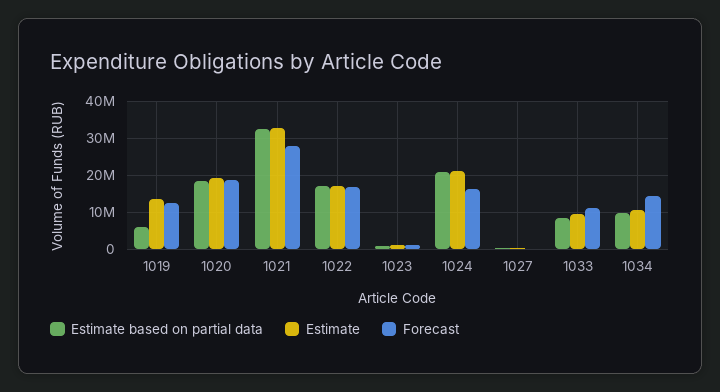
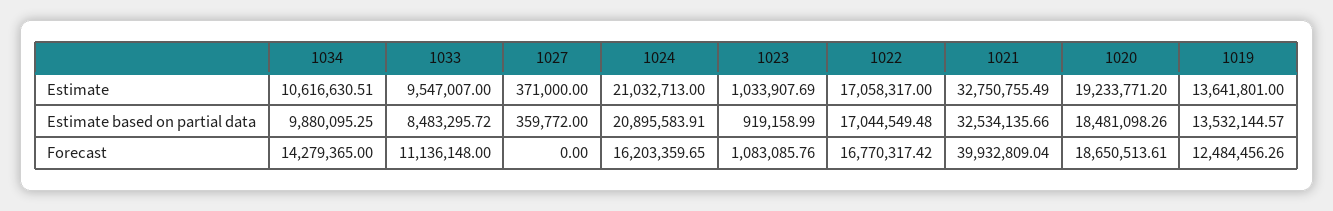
Estimate based on partial data, 1019: 6000000 -> 13532144.57
Forecast, 1021: 28000000 -> 39932809.04

